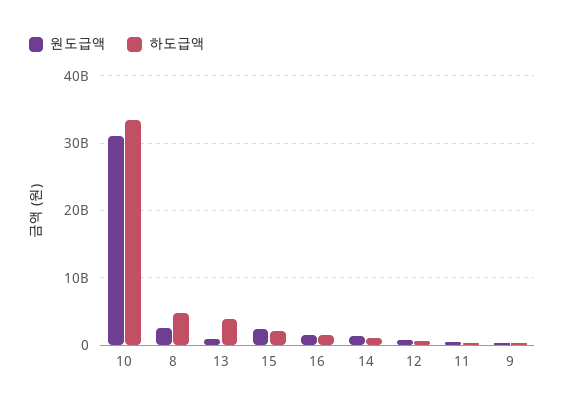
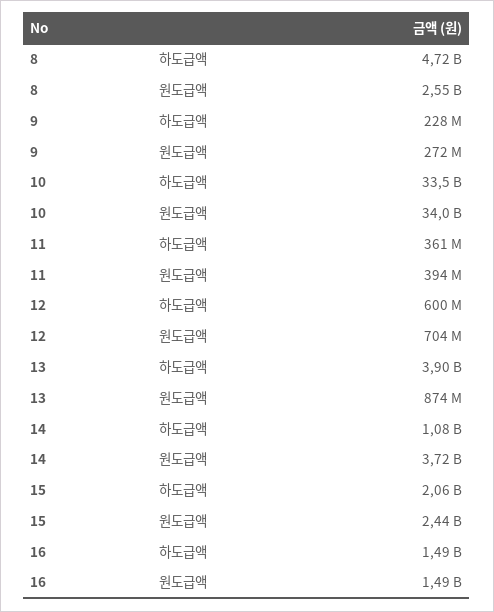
원도급액, 10: 31000000000 -> 34000000000
원도급액, 14: 1000000000 -> 3720000000

